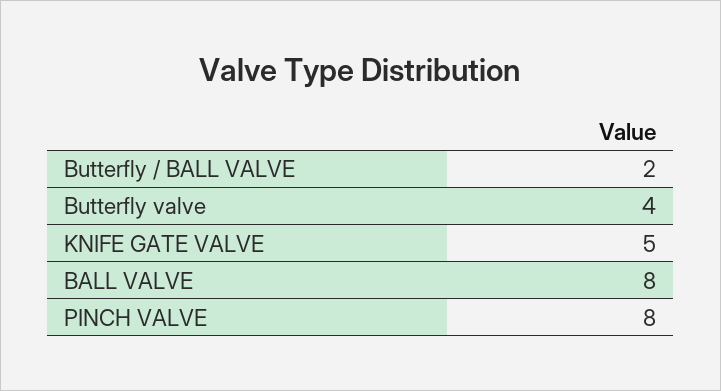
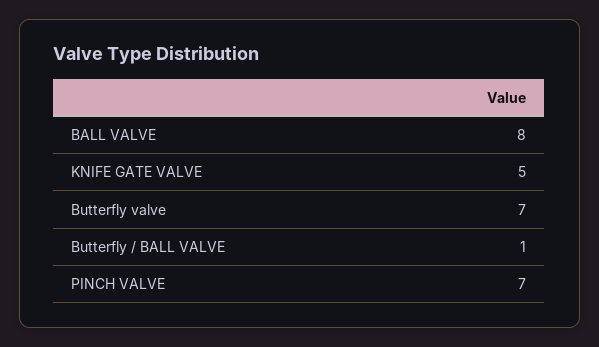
Butterfly / BALL VALVE: 2 -> 1
Butterfly valve: 4 -> 7
PINCH VALVE: 8 -> 7

